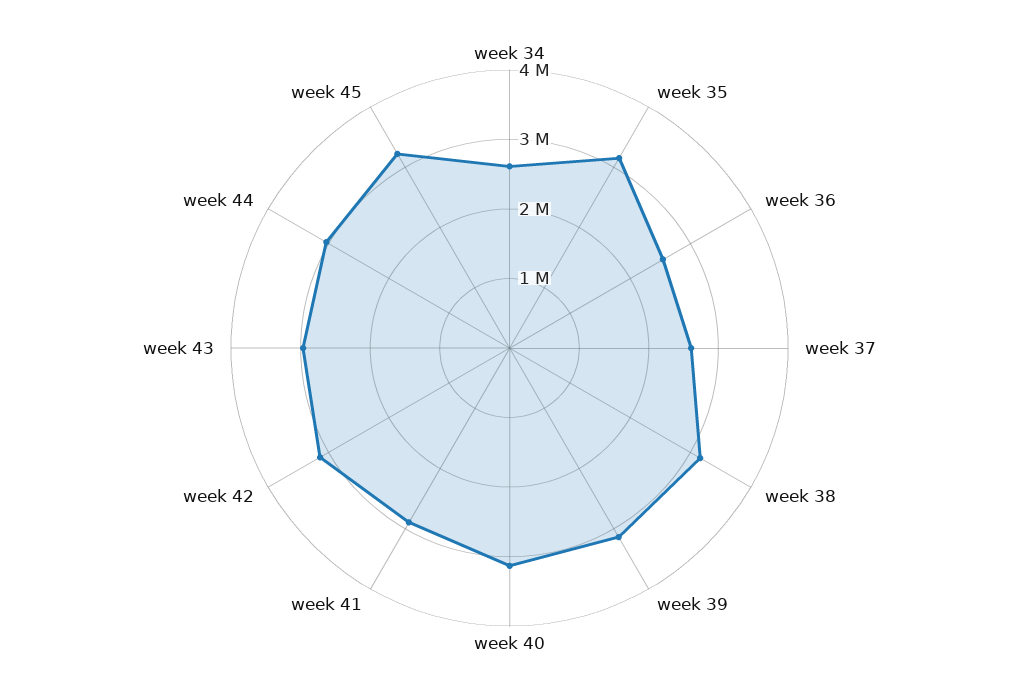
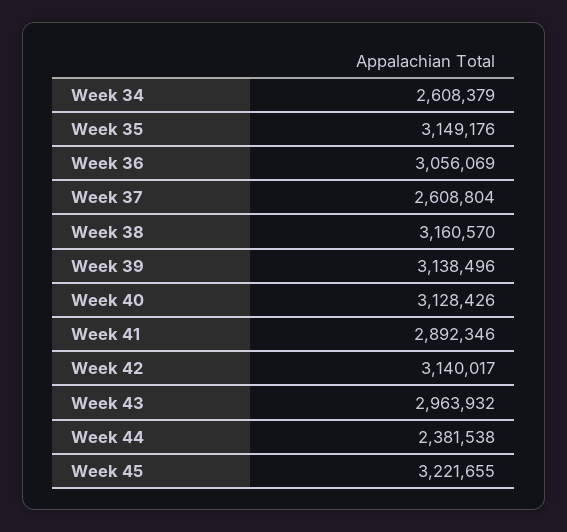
week 36: 2600000 -> 3056069
week 44: 3000000 -> 2381538

